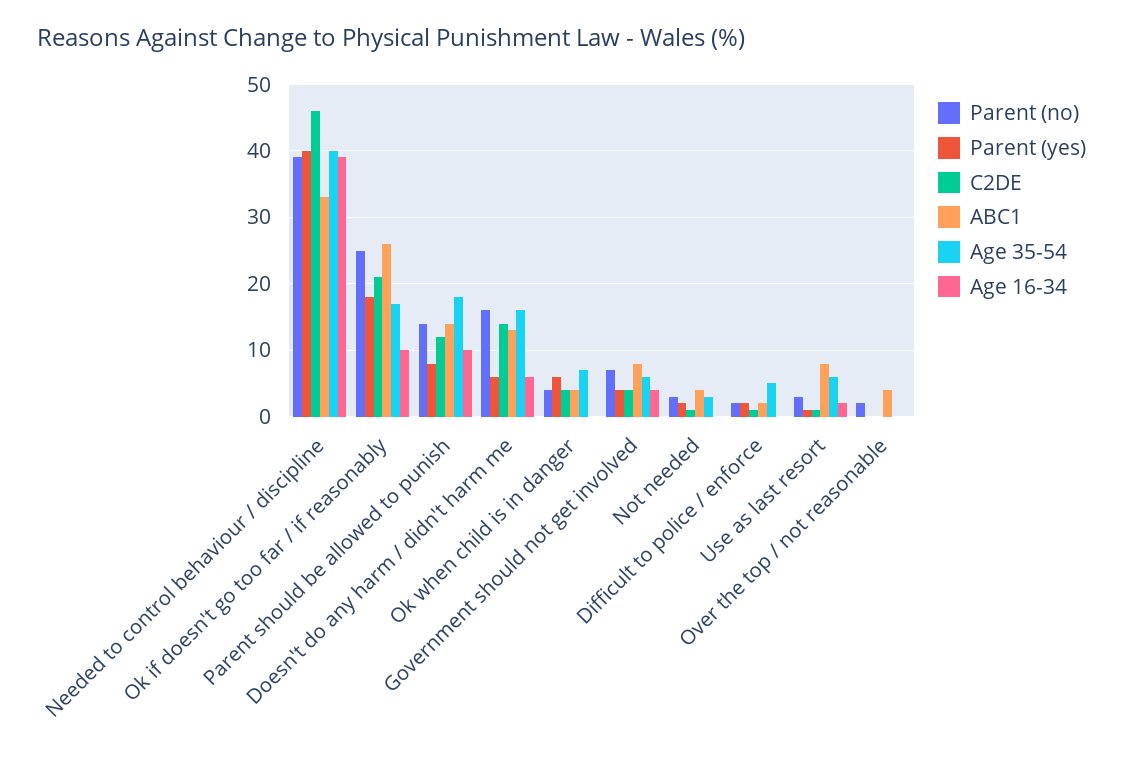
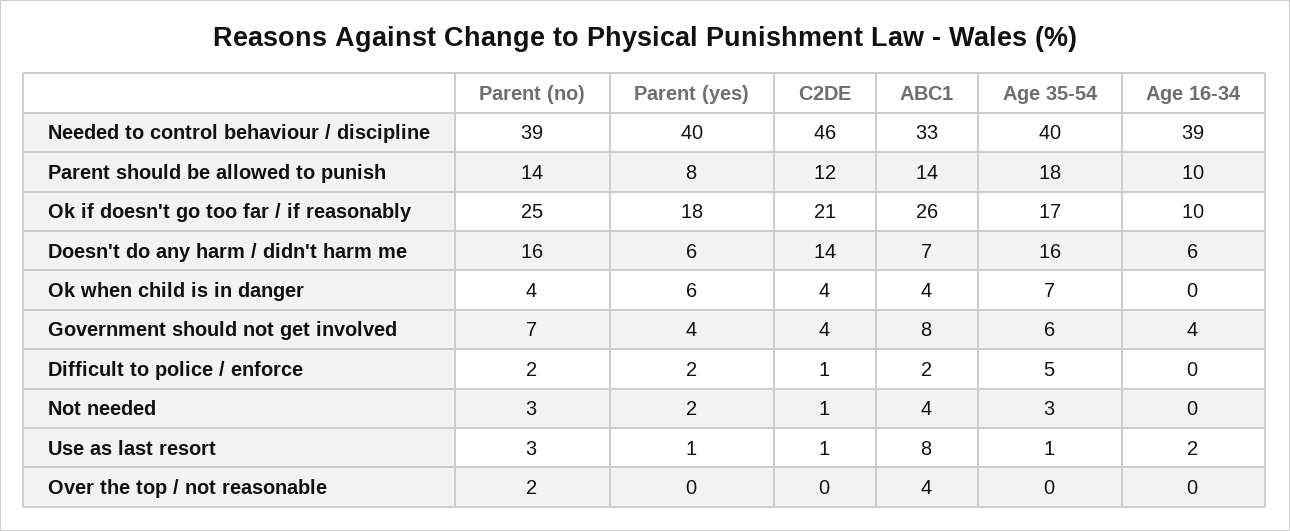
ABC1, Doesn't do any harm / didn't harm me: 13 -> 7
Age 35-54, Use as last resort: 6 -> 1

